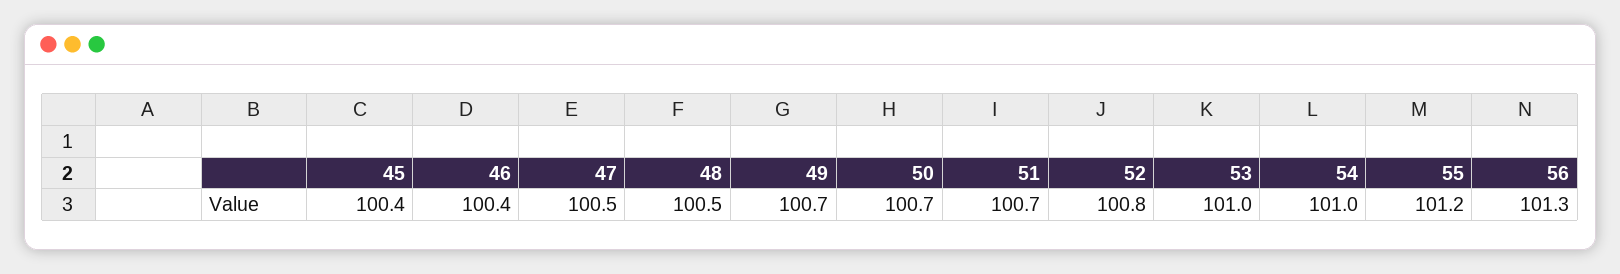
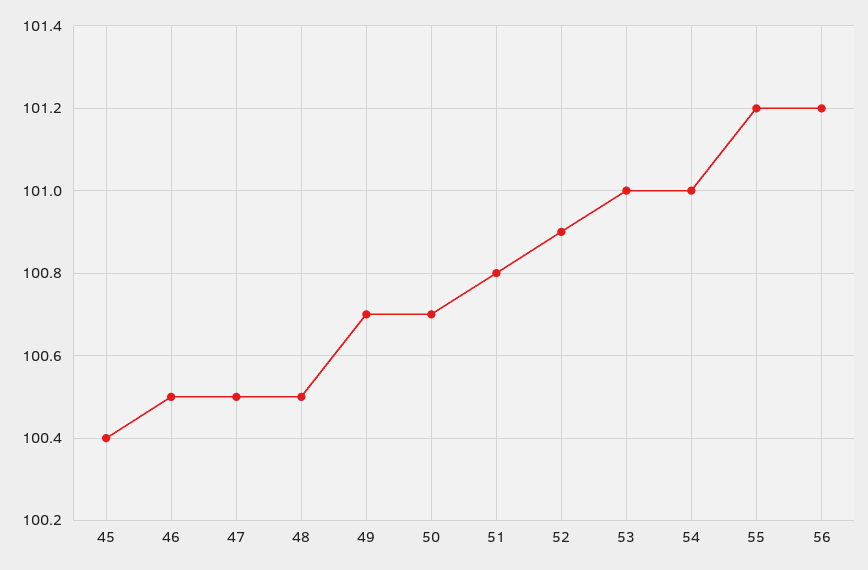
46: 100.4 -> 100.5
51: 100.7 -> 100.8
52: 100.8 -> 100.9
56: 101.3 -> 101.2

